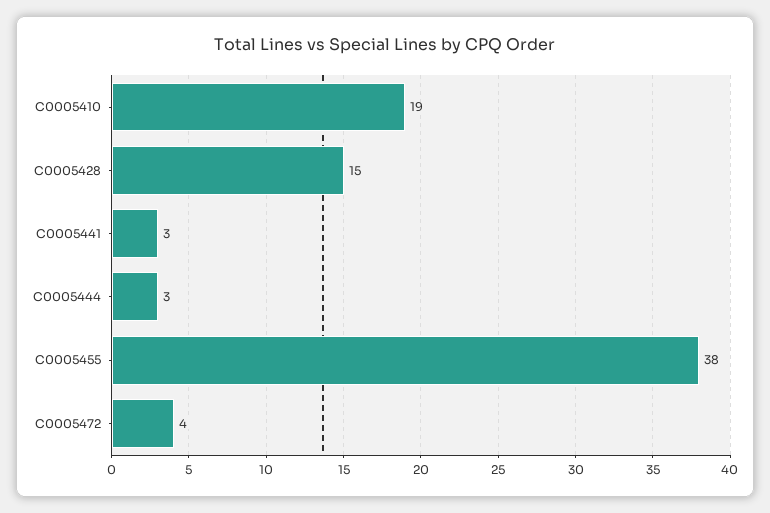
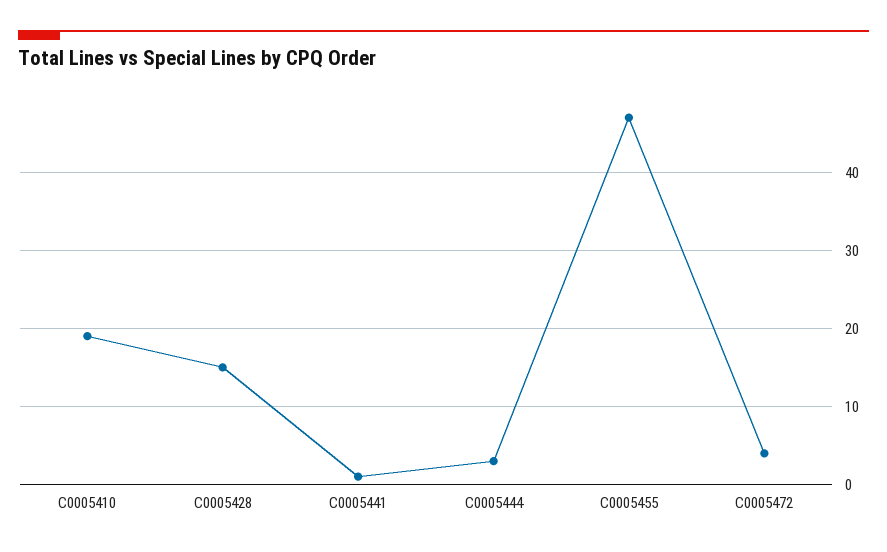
C0005441: 3 -> 1
C0005455: 38 -> 47

